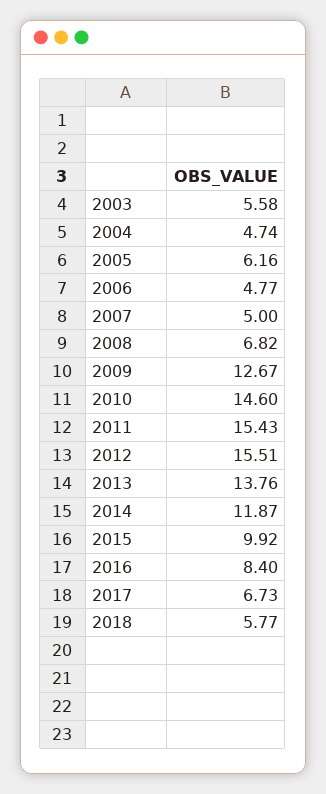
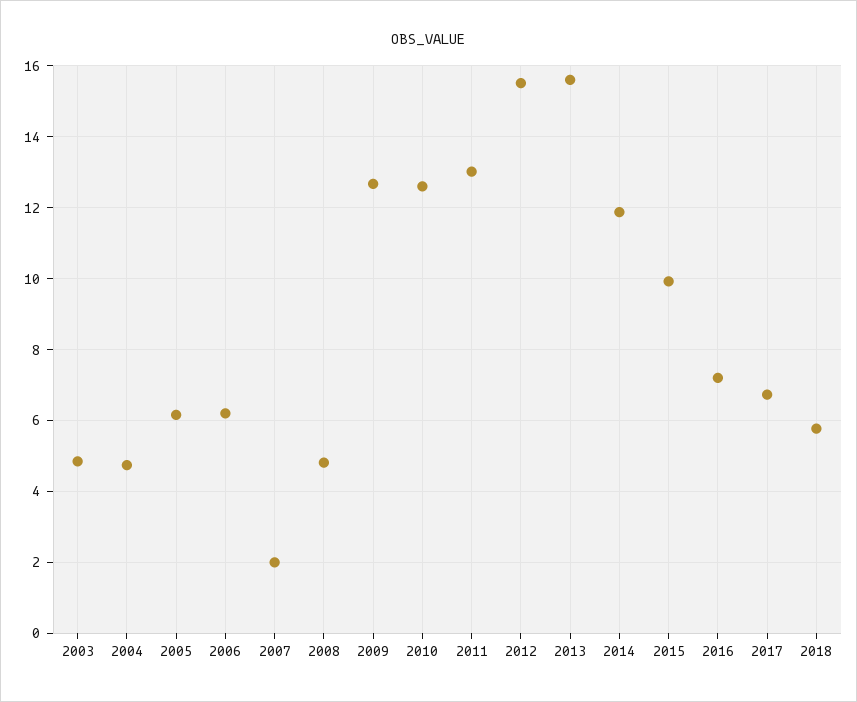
2003: 5.58 -> 4.8
2006: 4.77 -> 6.2
2007: 5 -> 2
2008: 6.82 -> 4.8
2010: 14.6 -> 12.6
2011: 15.43 -> 13
2013: 13.76 -> 15.6
2016: 8.4 -> 7.2

